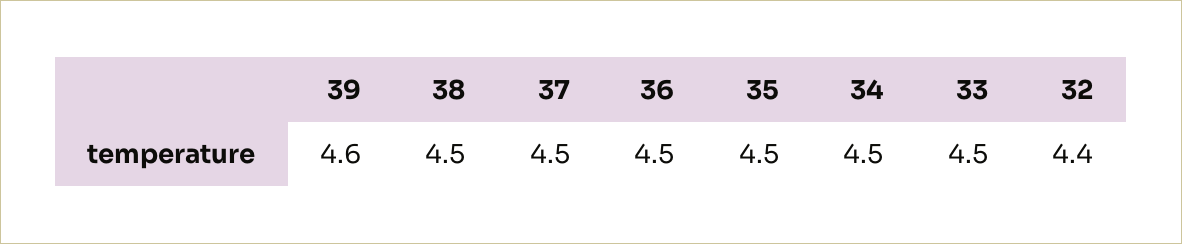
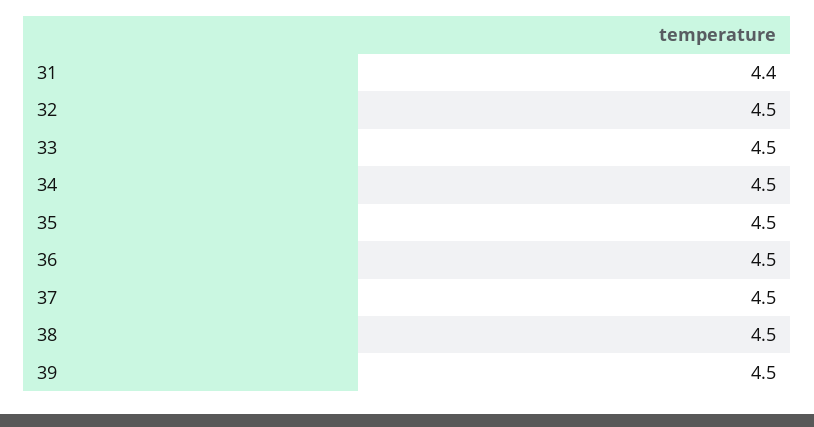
39: 4.6 -> 4.5
32: 4.4 -> 4.5
31: none -> 4.4

